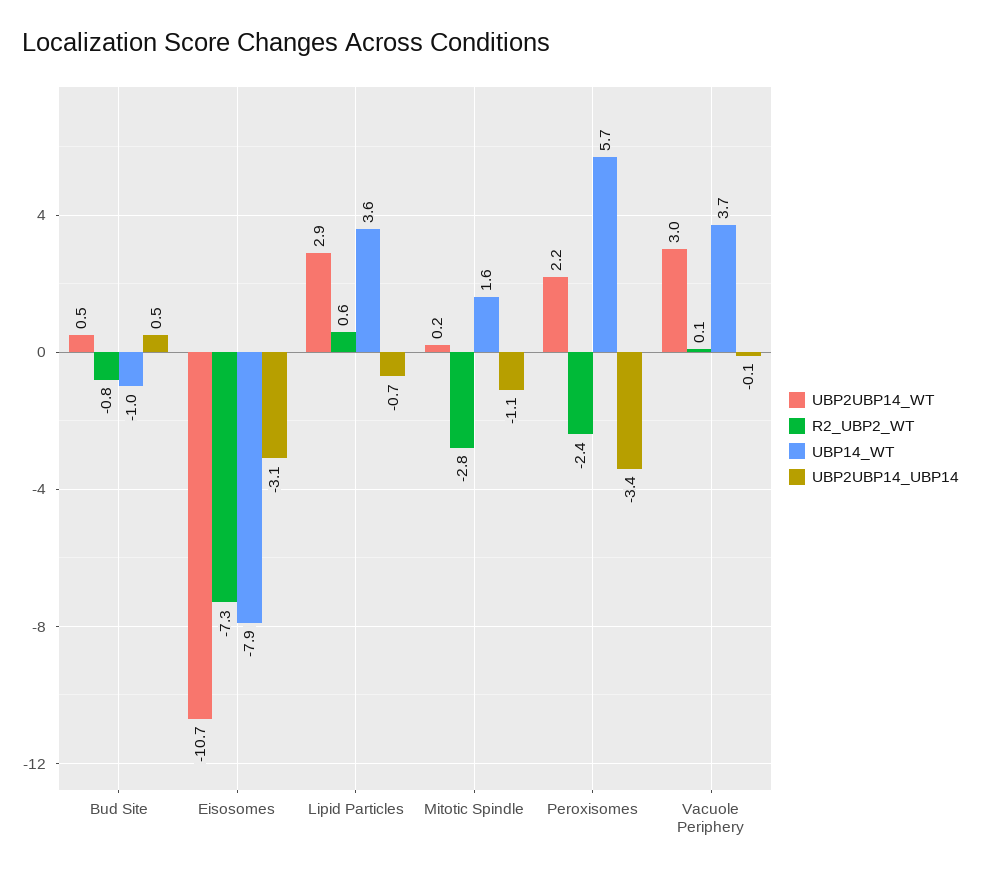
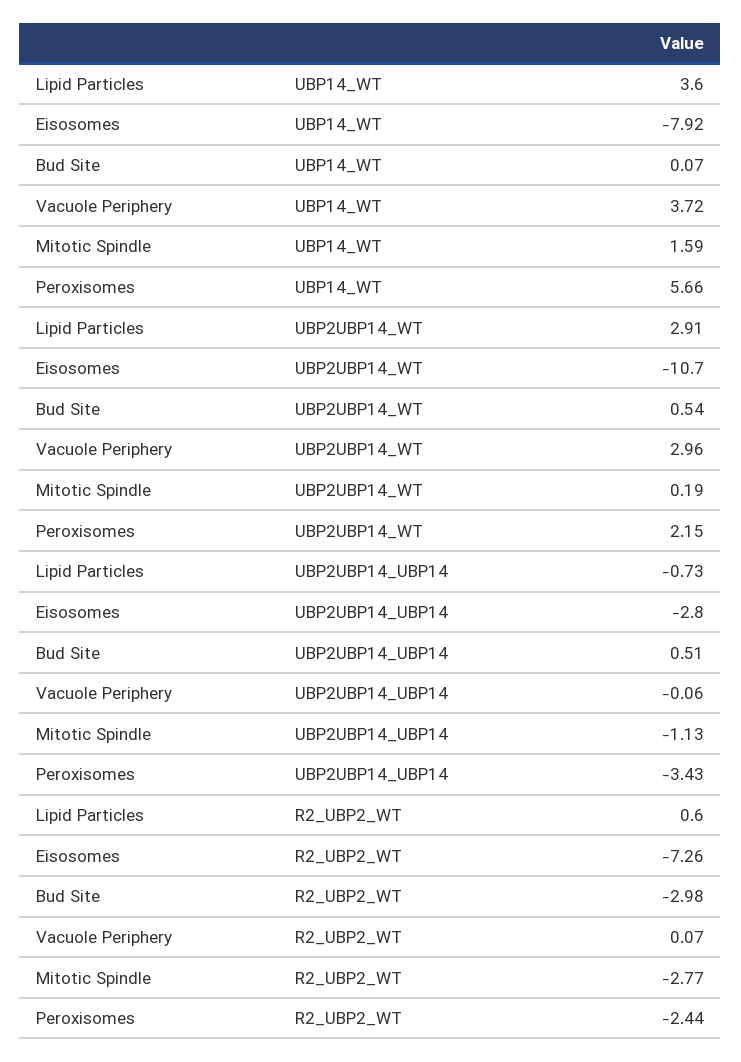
R2_UBP2_WT, Bud Site: -0.8 -> -2.98
UBP14_WT, Bud Site: -1 -> 0.07
UBP2UBP14_UBP14, Eisosomes: -3.1 -> -2.8

